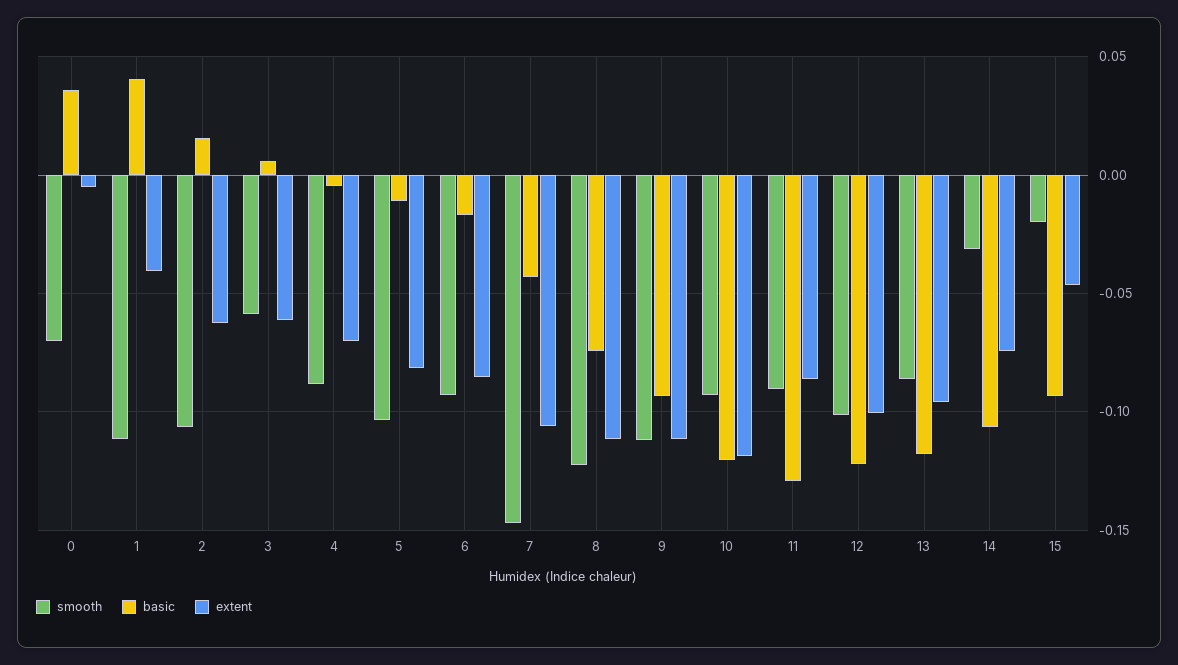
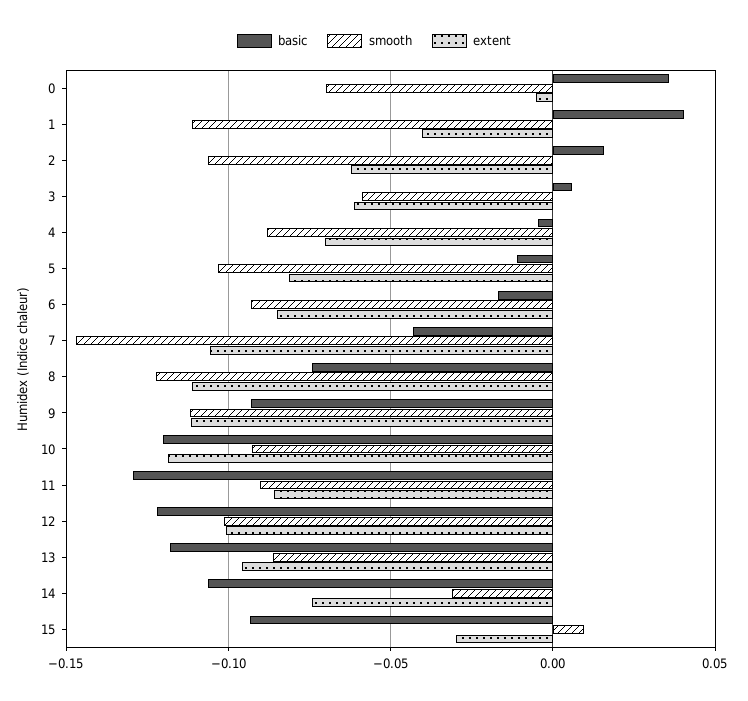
smooth, 15: -0.02 -> 0.01
extent, 15: -0.045 -> -0.03

